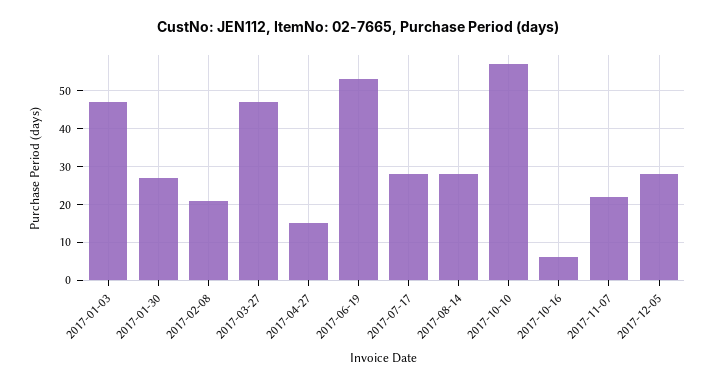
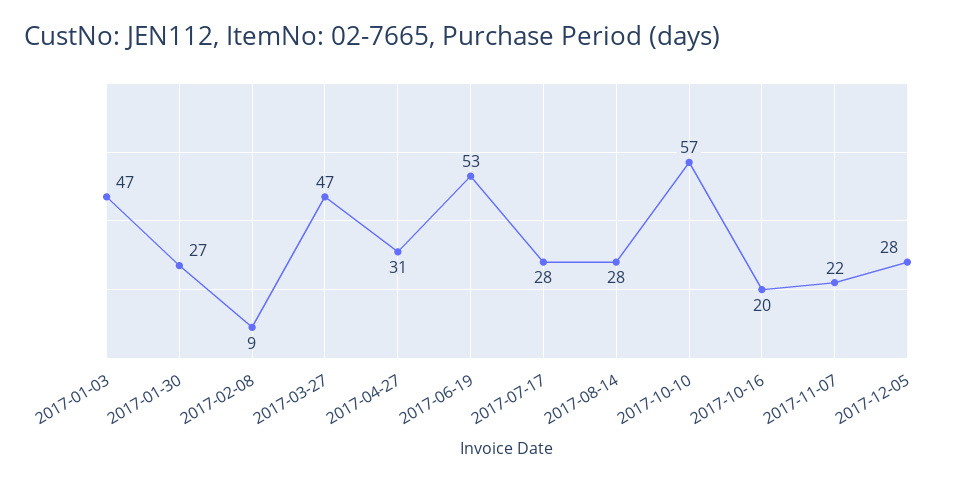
2017-02-08: 20 -> 9
2017-04-27: 15 -> 31
2017-10-16: 5 -> 20

